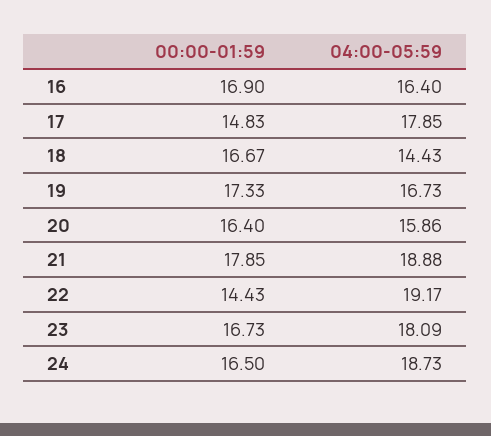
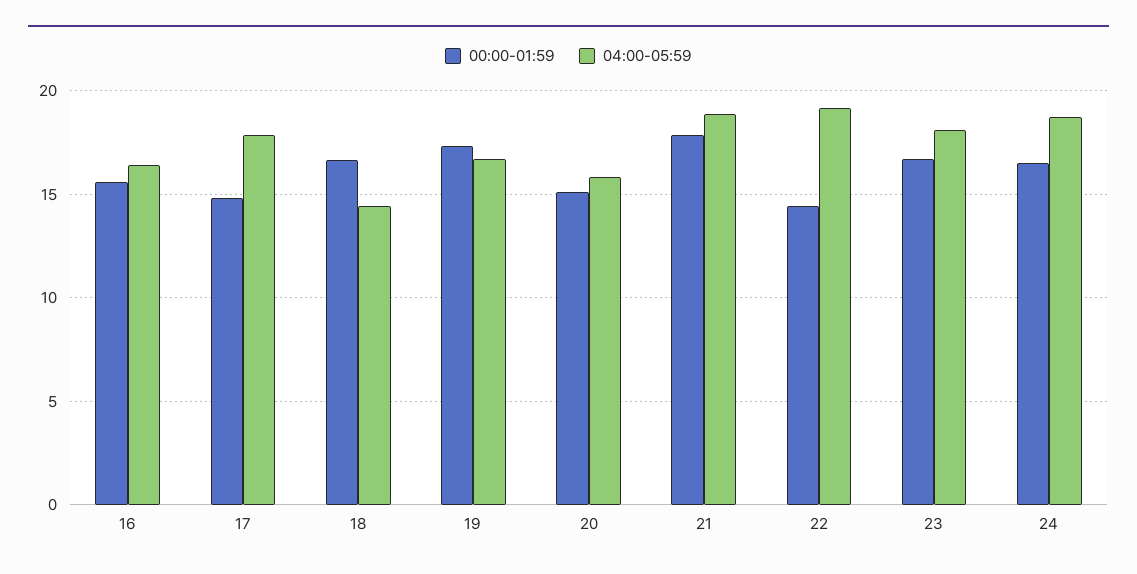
00:00-01:59, 16: 16.9 -> 15.5
00:00-01:59, 20: 16.4 -> 15

